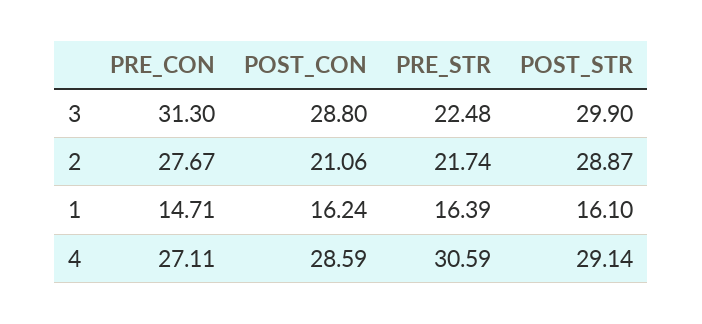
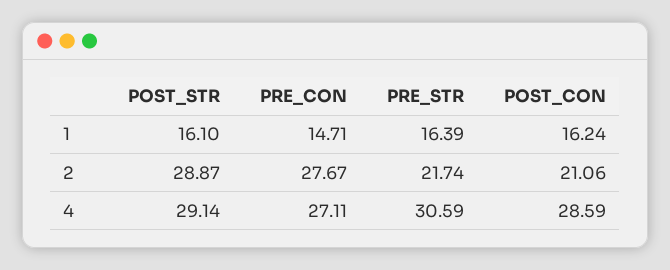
PRE_CON, 3: 31.3 -> none
POST_CON, 3: 28.8 -> none
PRE_STR, 3: 22.48 -> none
POST_STR, 3: 29.9 -> none

